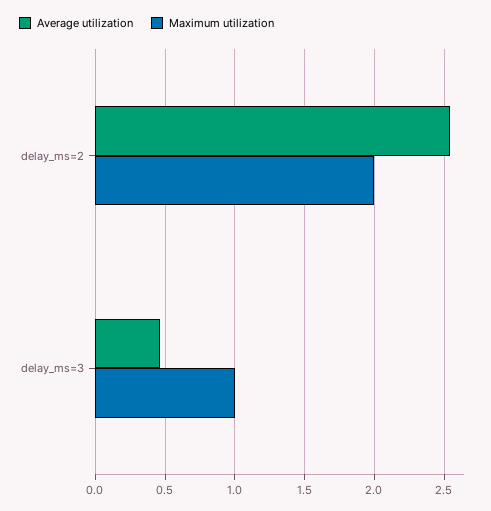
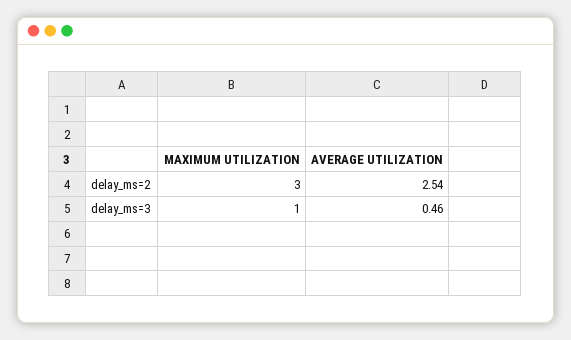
Maximum utilization, delay_ms=2: 2 -> 3

